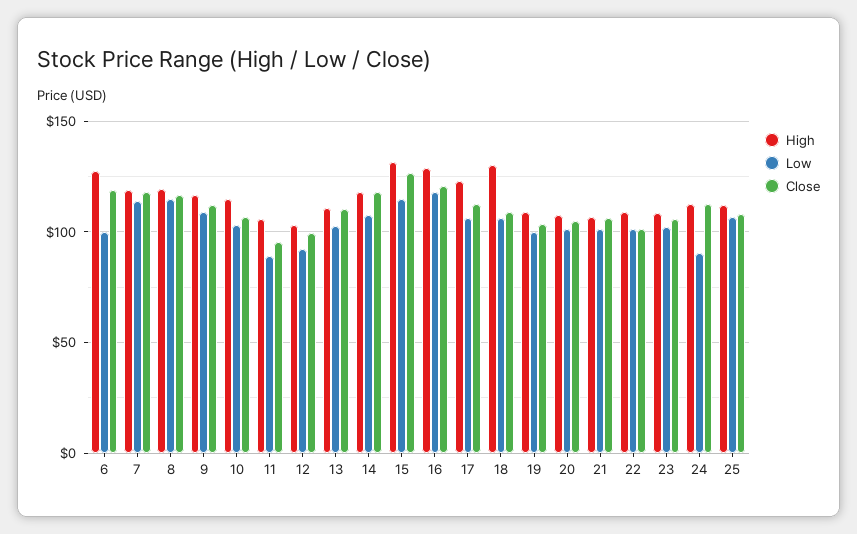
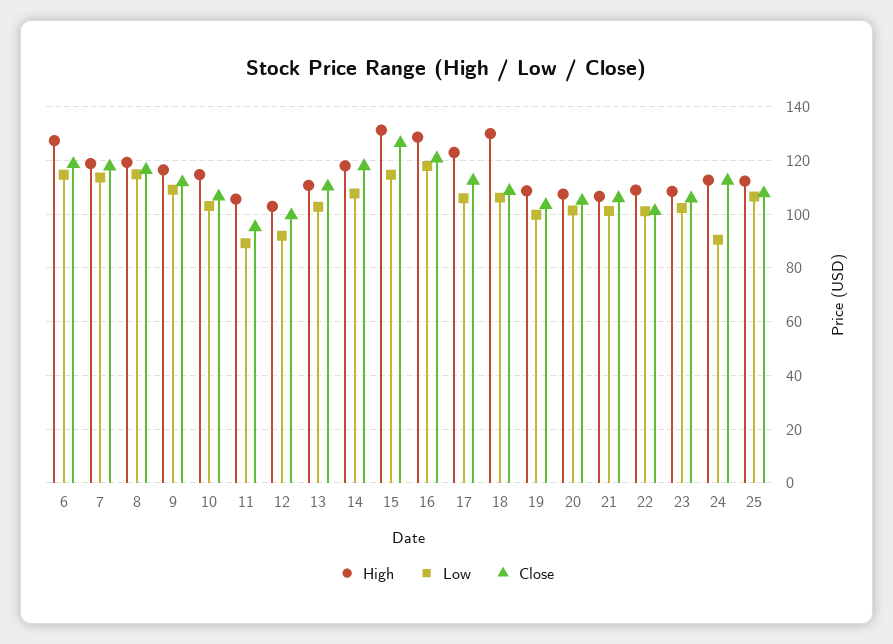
Low, 6: 100 -> 115

